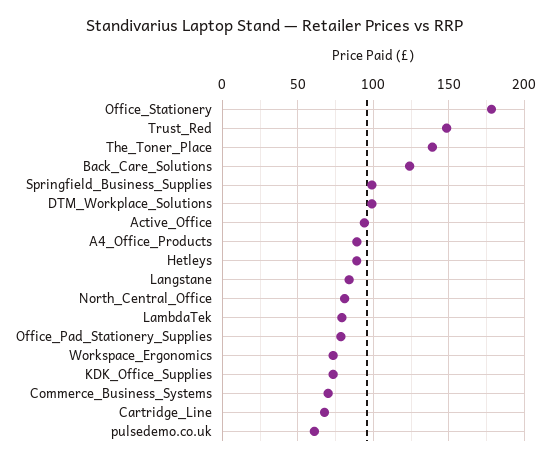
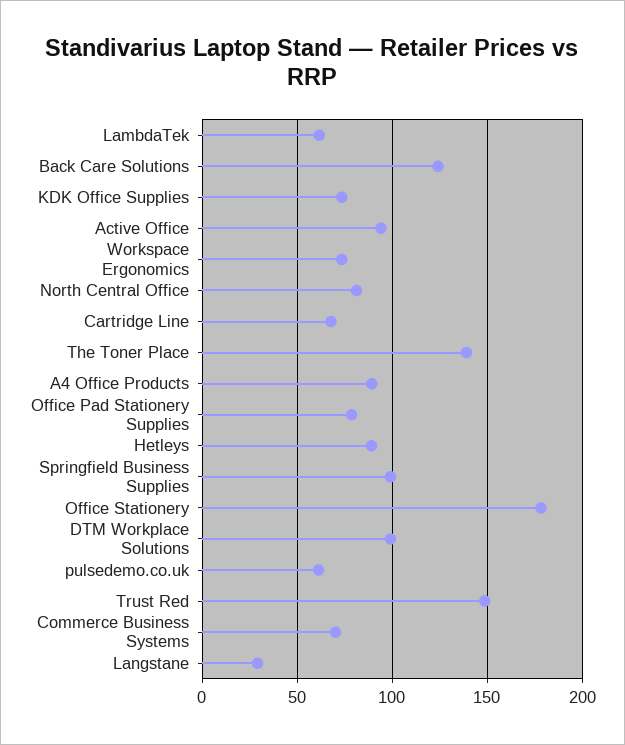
Langstane: 85 -> 30
LambdaTek: 80 -> 60

